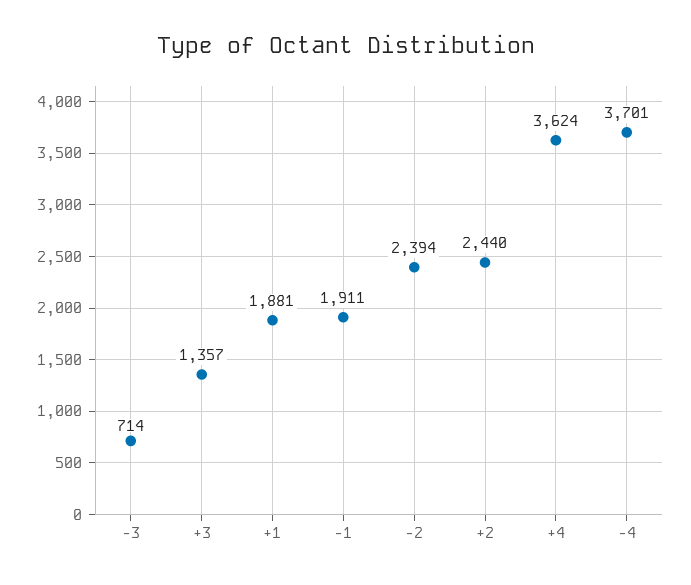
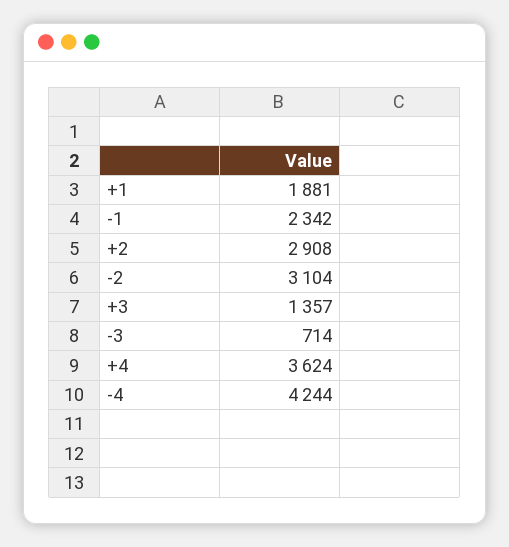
-1: 1911 -> 2342
-2: 2394 -> 3104
+2: 2440 -> 2908
-4: 3701 -> 4244

